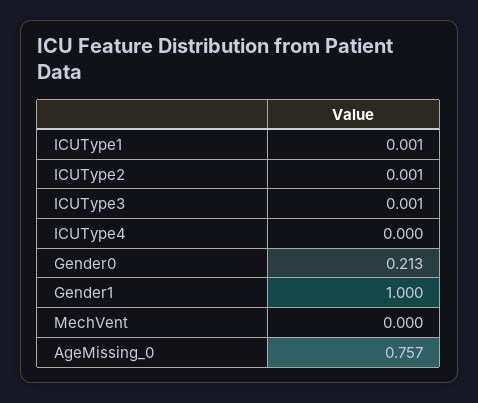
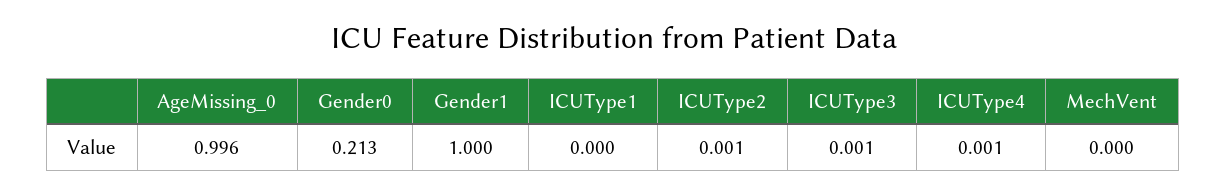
ICUType1: 0.001 -> 0
ICUType4: 0 -> 0.001
AgeMissing_0: 0.757 -> 0.996

